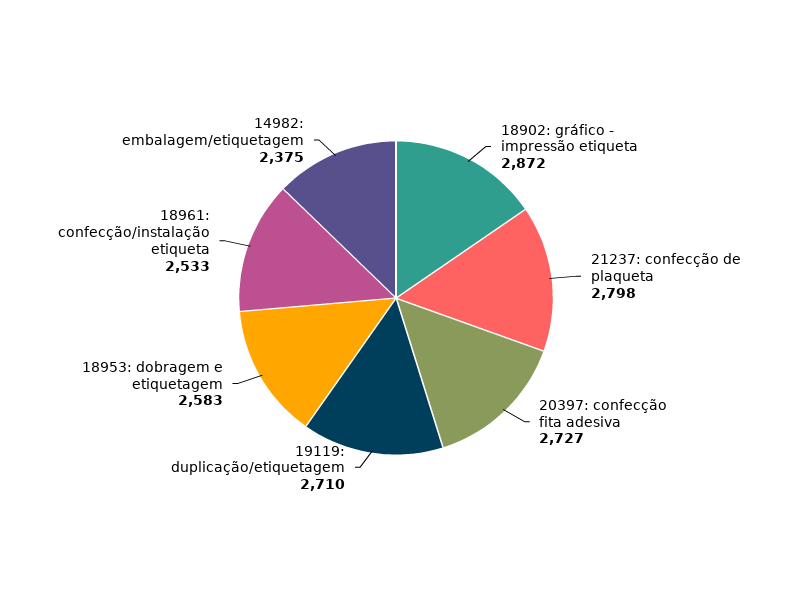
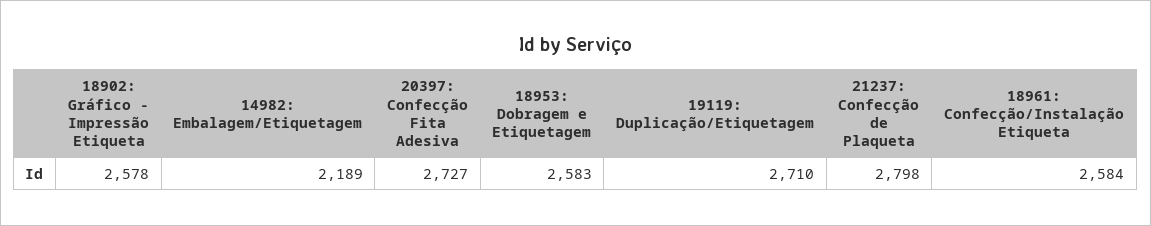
18902: gráfico - impressão etiqueta: 2872 -> 2578
18961: confecção/instalação etiqueta: 2533 -> 2584
14982: embalagem/etiquetagem: 2375 -> 2189

